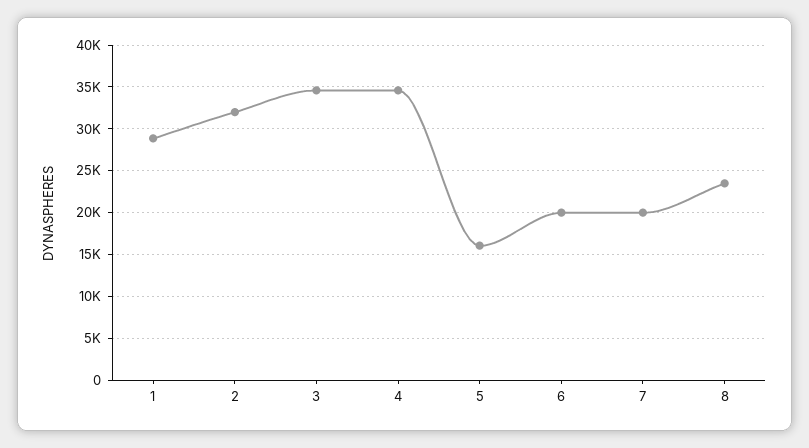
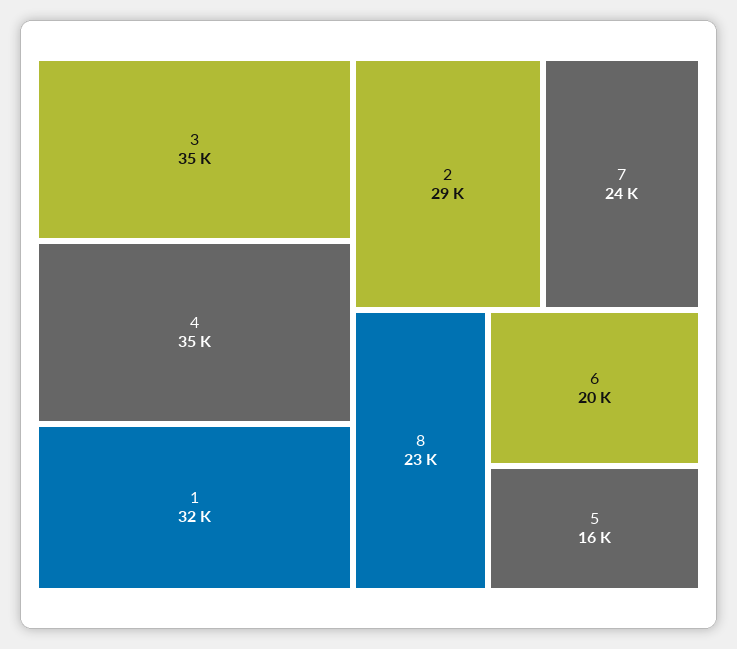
1: 29000 -> 32000
2: 32000 -> 29000
7: 20000 -> 24000

